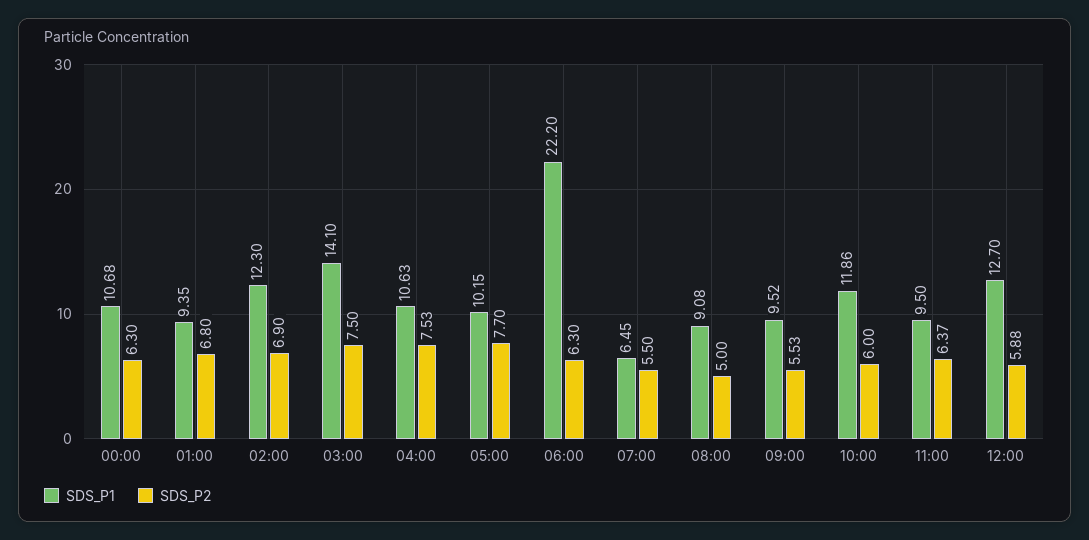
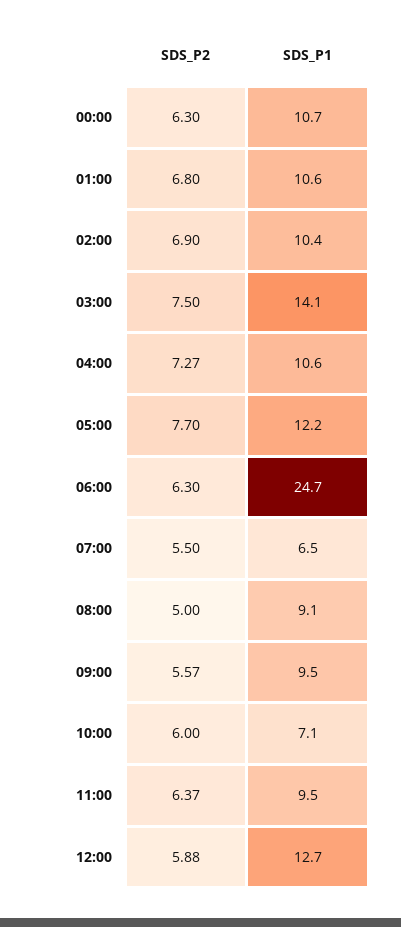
SDS_P1, 01:00: 9.35 -> 10.6
SDS_P1, 02:00: 12.3 -> 10.4
SDS_P2, 04:00: 7.53 -> 7.27
SDS_P1, 05:00: 10.15 -> 12.2
SDS_P1, 06:00: 22.2 -> 24.7
SDS_P2, 09:00: 5.53 -> 5.57
SDS_P1, 10:00: 11.86 -> 7.1

